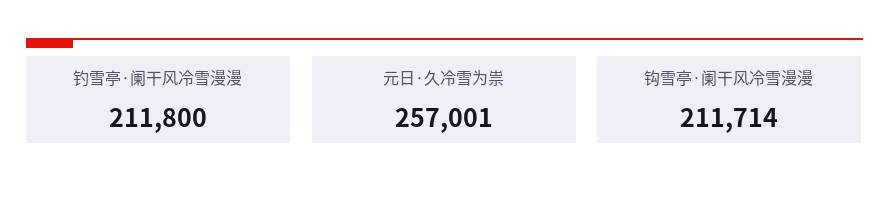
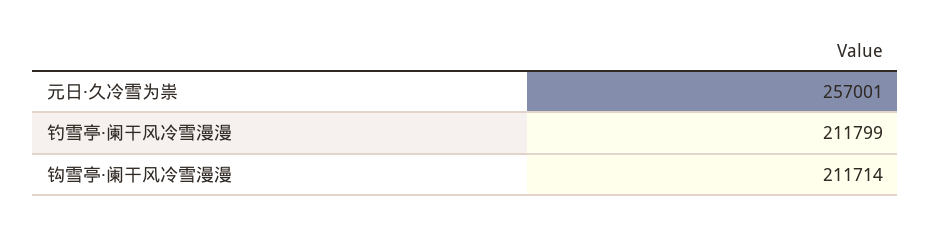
钓雪亭·阑干风冷雪漫漫: 211800 -> 211799

